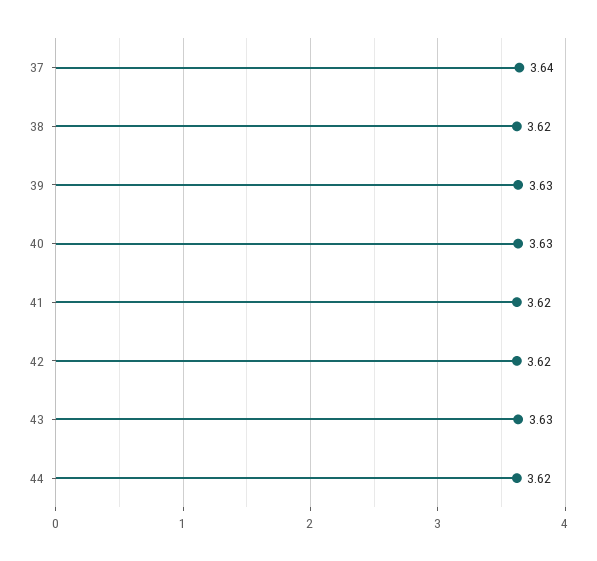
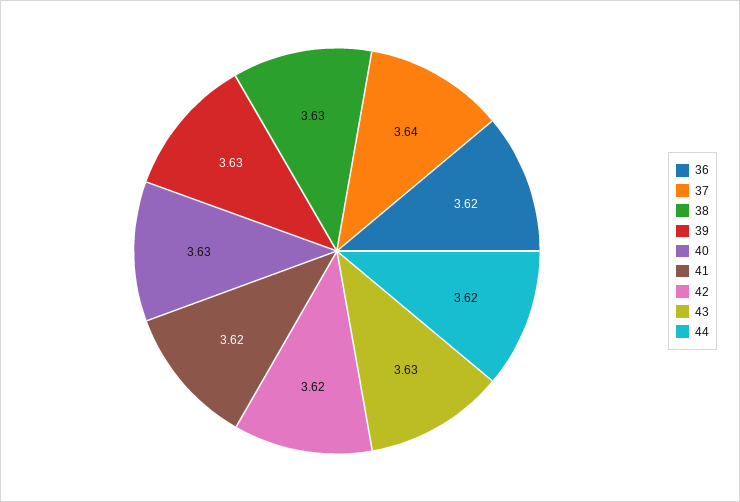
38: 3.62 -> 3.63
36: none -> 3.62

